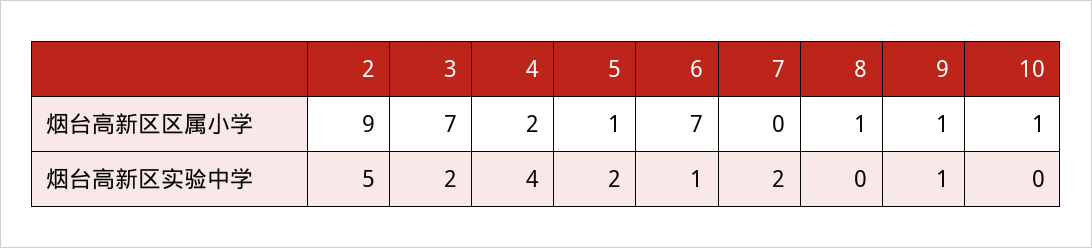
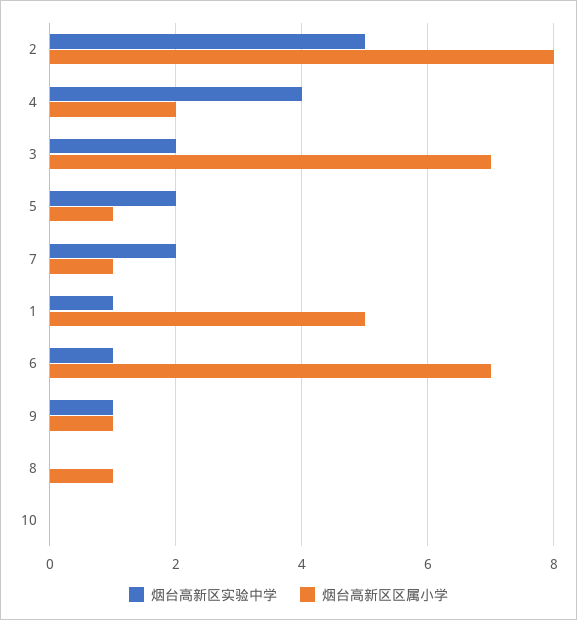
烟台高新区区属小学, 2: 9 -> 8
烟台高新区区属小学, 7: 0 -> 1
烟台高新区区属小学, 10: 1 -> 0
烟台高新区实验中学, 1: none -> 1
烟台高新区区属小学, 1: none -> 5

